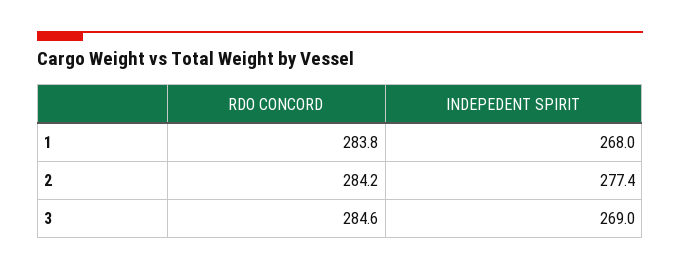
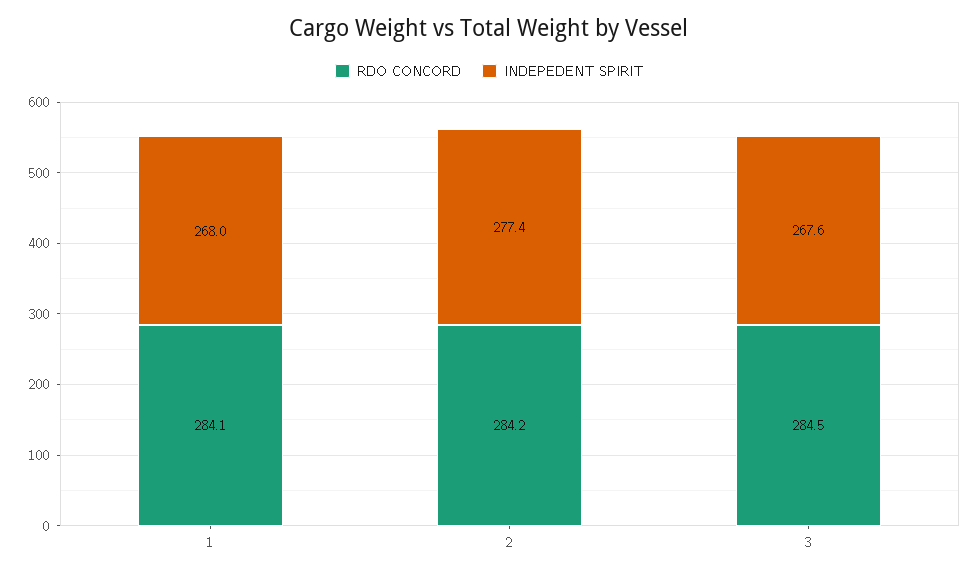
RDO CONCORD, 1: 283.8 -> 284.1
RDO CONCORD, 3: 284.6 -> 284.5
INDEPEDENT SPIRIT, 3: 269 -> 267.6

